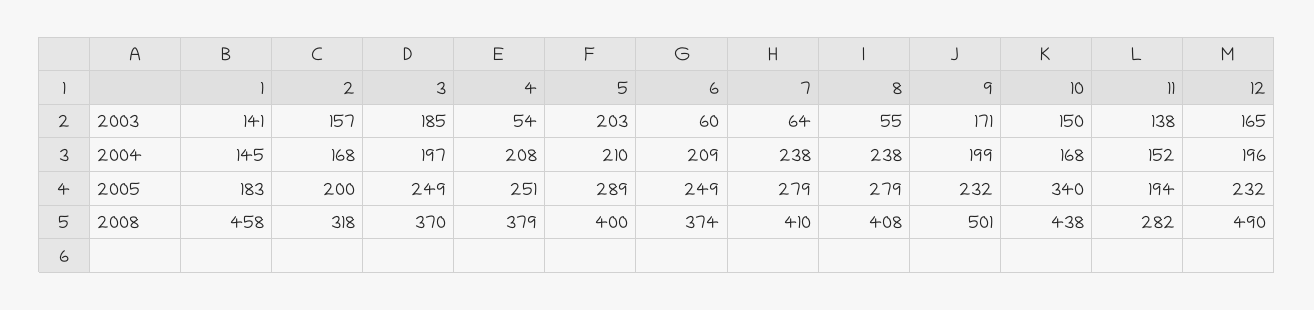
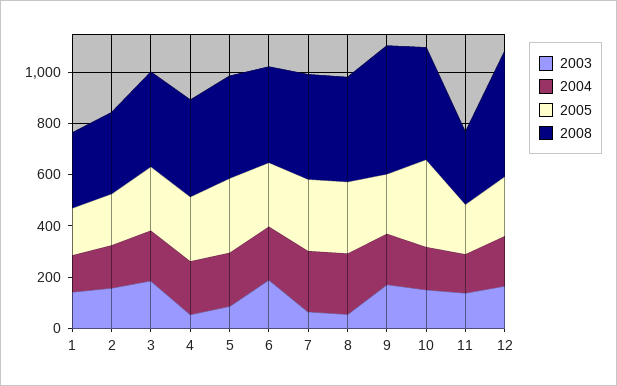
2003, 5: 203 -> 100
2003, 6: 60 -> 200
2008, 1: 458 -> 300

